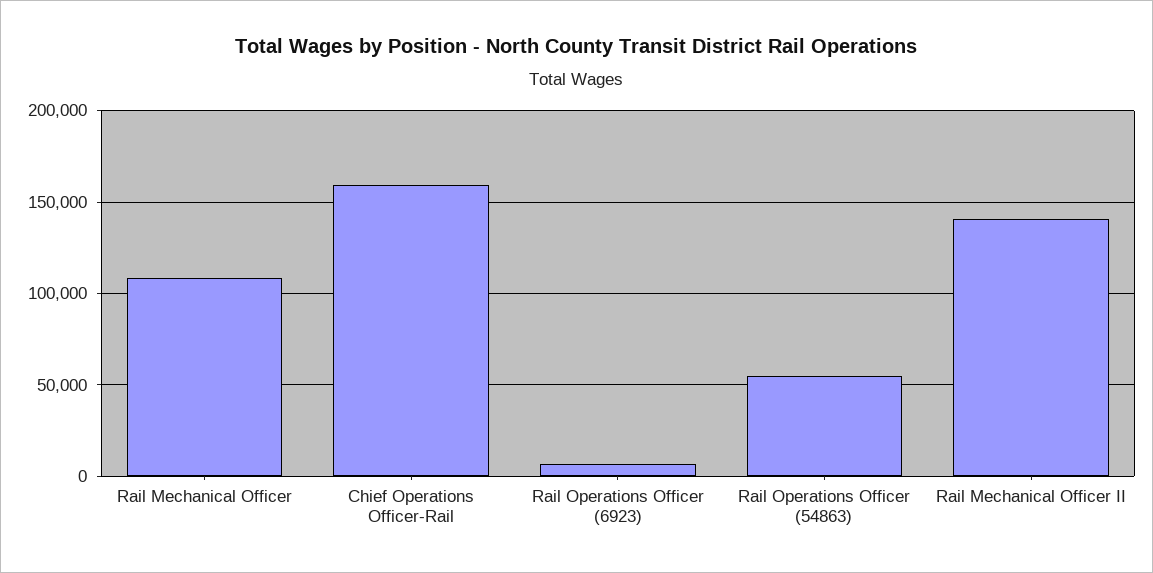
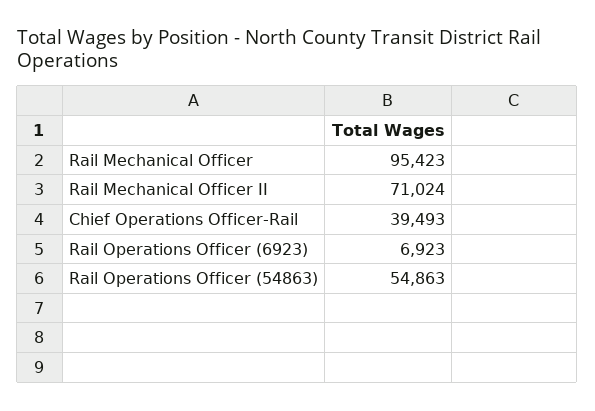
Rail Mechanical Officer: 110000 -> 95423
Chief Operations Officer-Rail: 160000 -> 39493
Rail Mechanical Officer II: 140000 -> 71024

